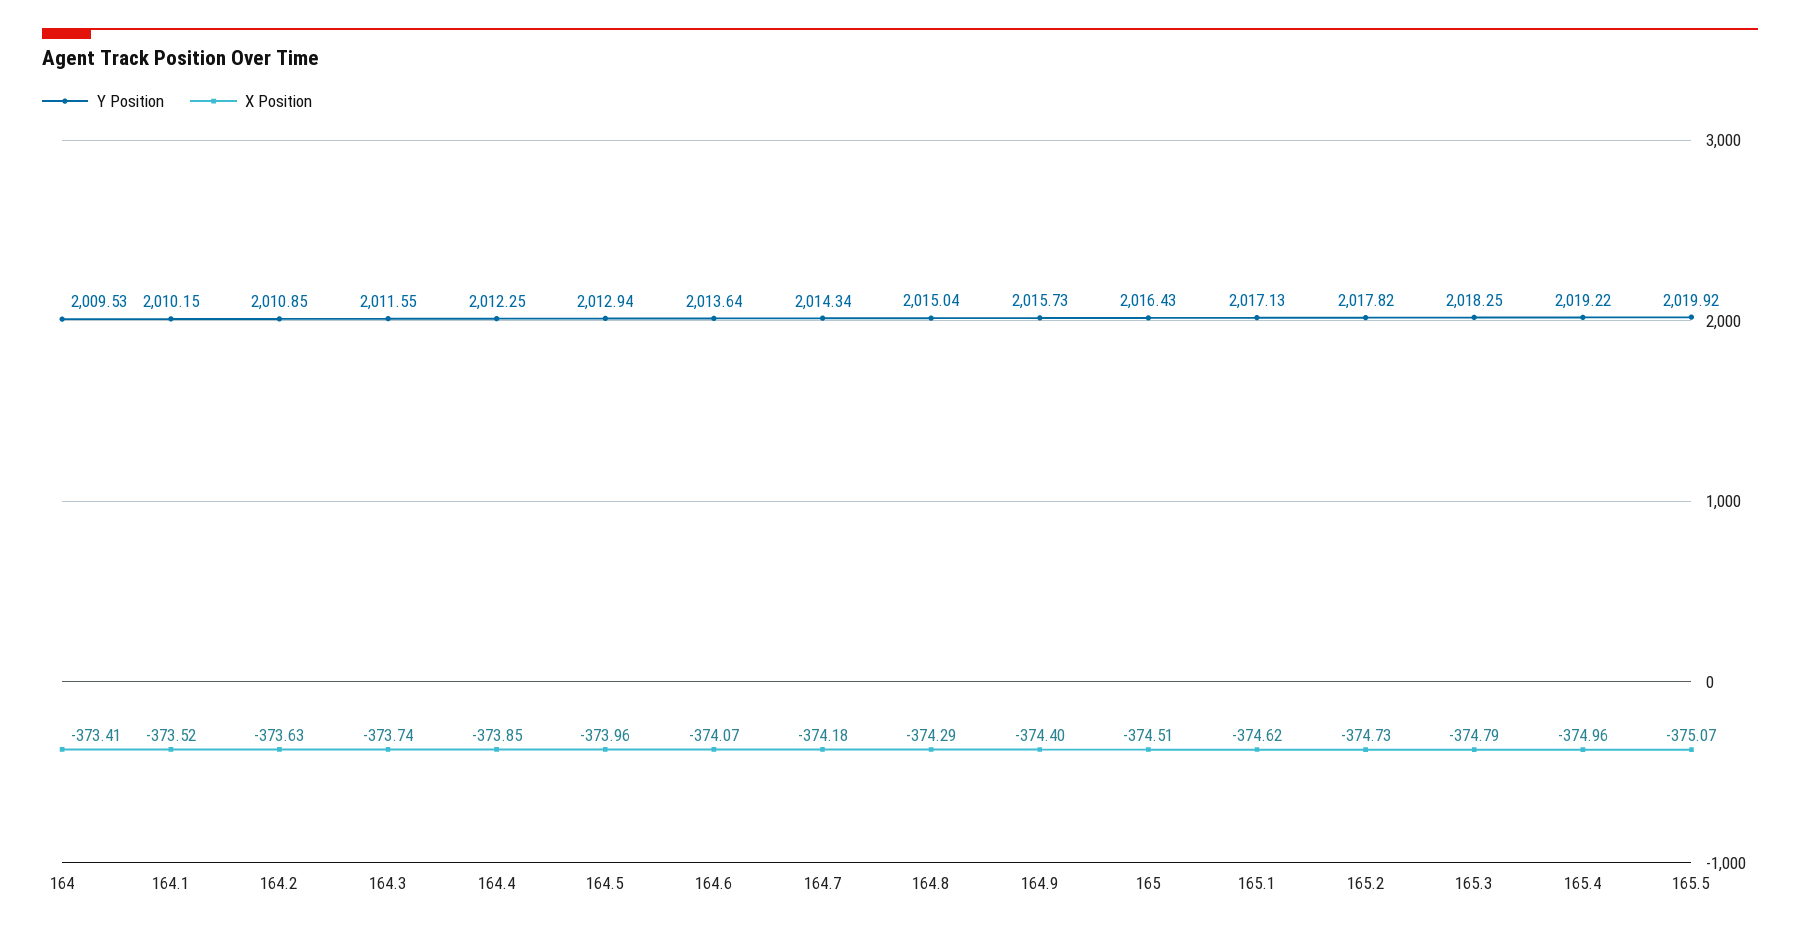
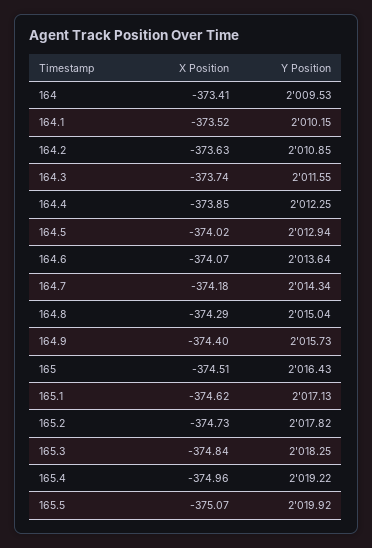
X Position, 164.5: -373.96 -> -374.02
X Position, 165.3: -374.79 -> -374.84

